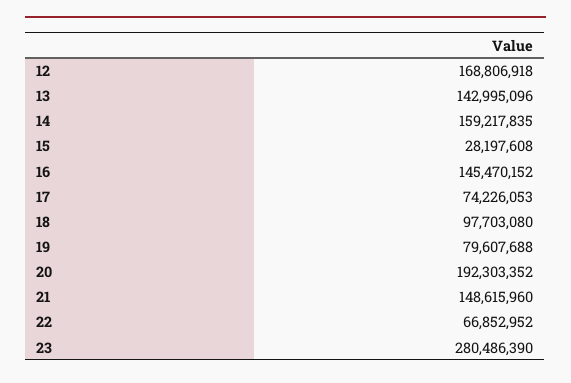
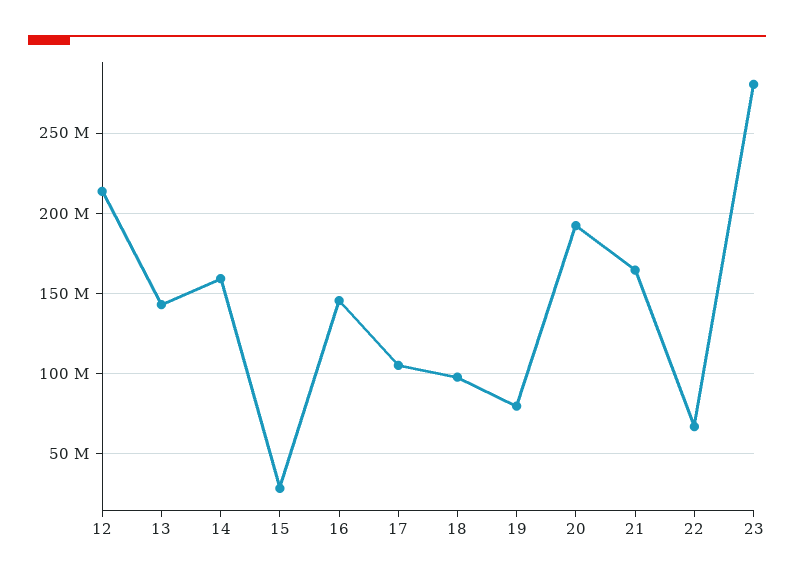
12: 168806918 -> 215000000
17: 74226053 -> 105000000
21: 148615960 -> 165000000

